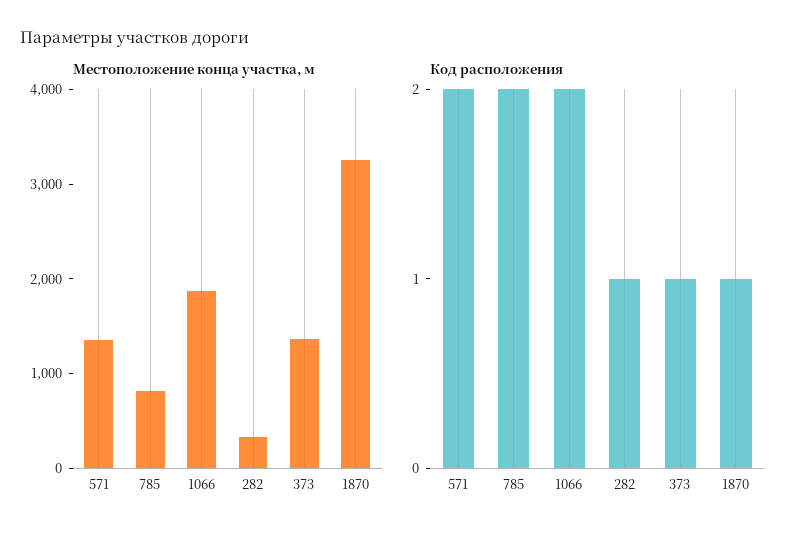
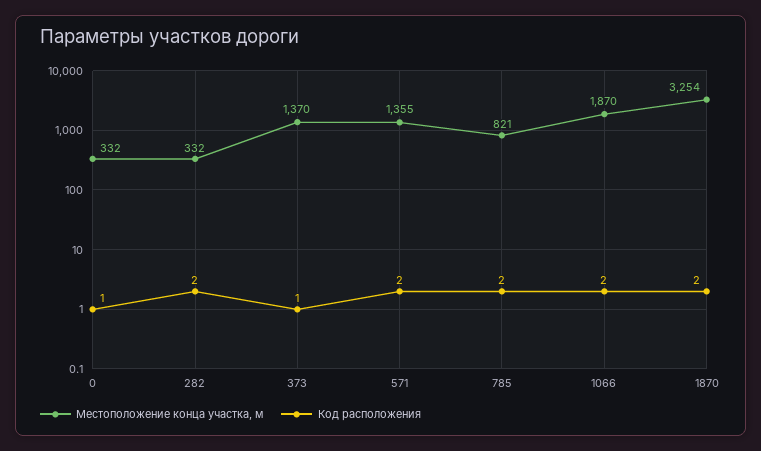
Код расположения, 282: 1 -> 2
Код расположения, 1870: 1 -> 2
Местоположение конца участка, м, 0: none -> 332
Код расположения, 0: none -> 1

